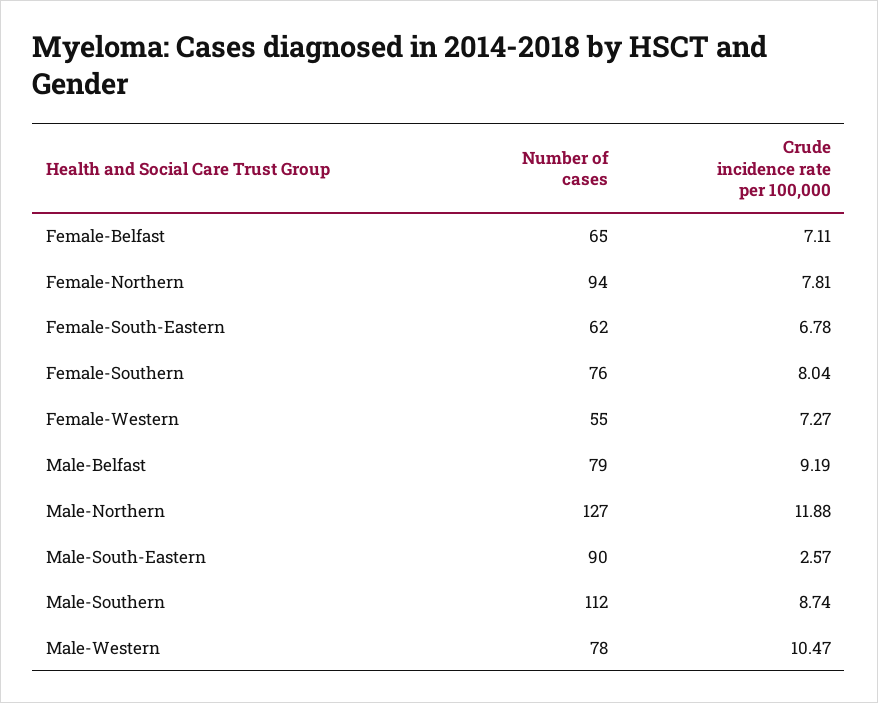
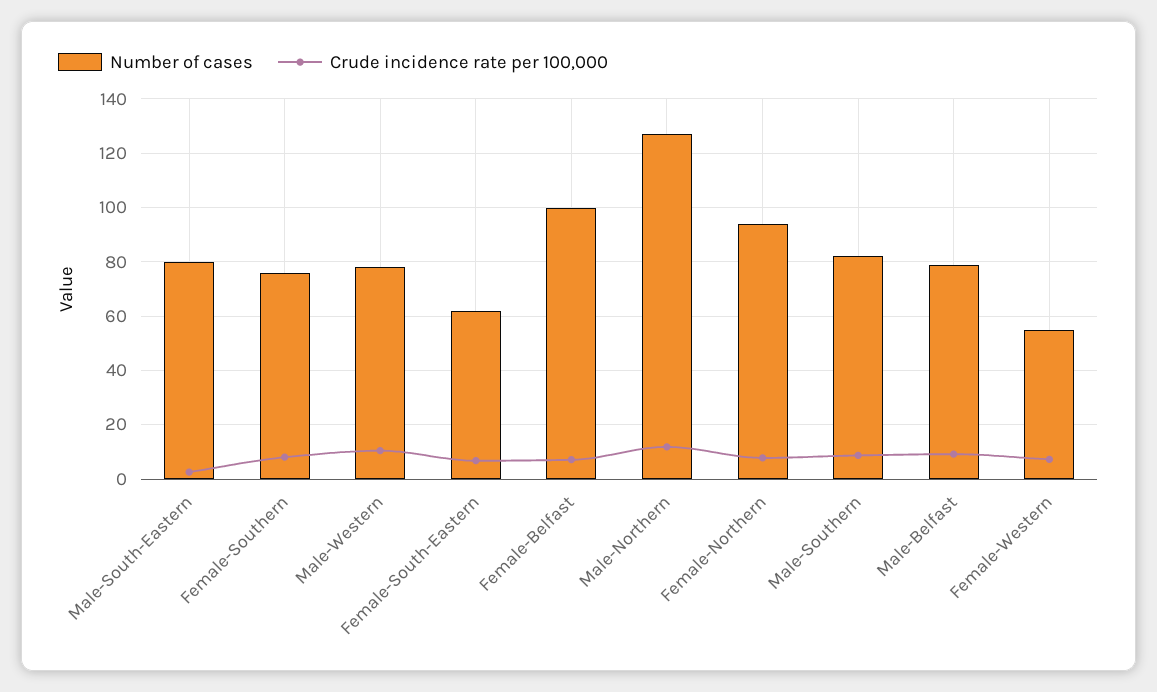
Number of cases, Female-Belfast: 65 -> 100
Number of cases, Male-South-Eastern: 90 -> 80
Number of cases, Male-Southern: 112 -> 82.5

